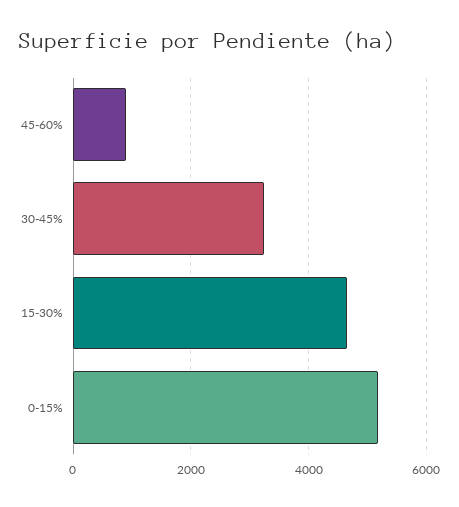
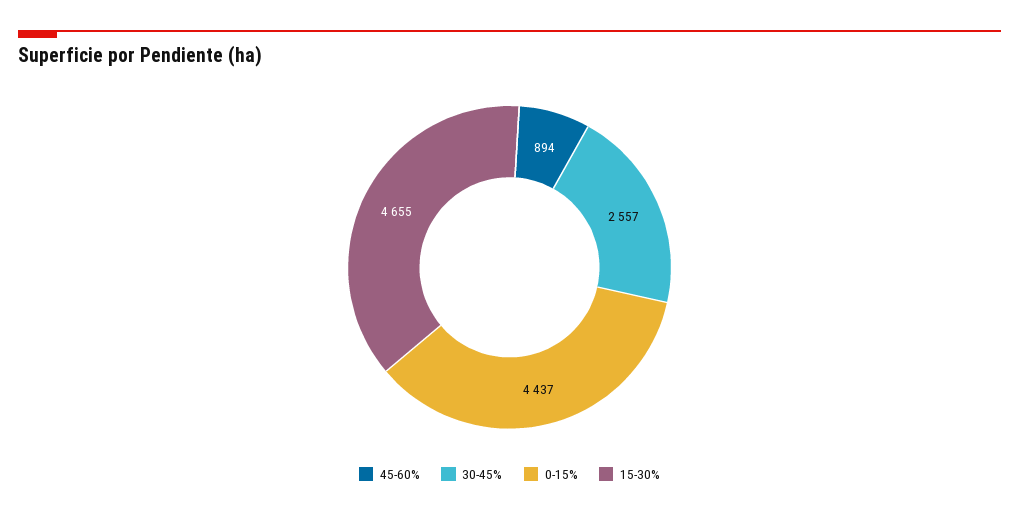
30-45%: 3200 -> 2557
0-15%: 5200 -> 4437

